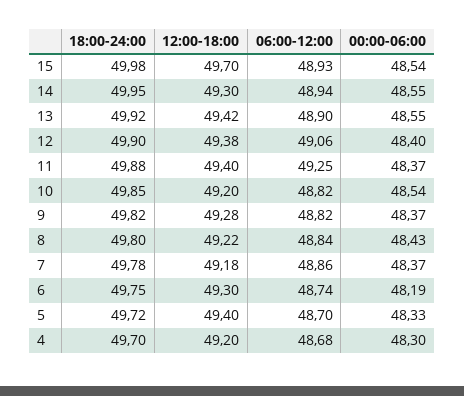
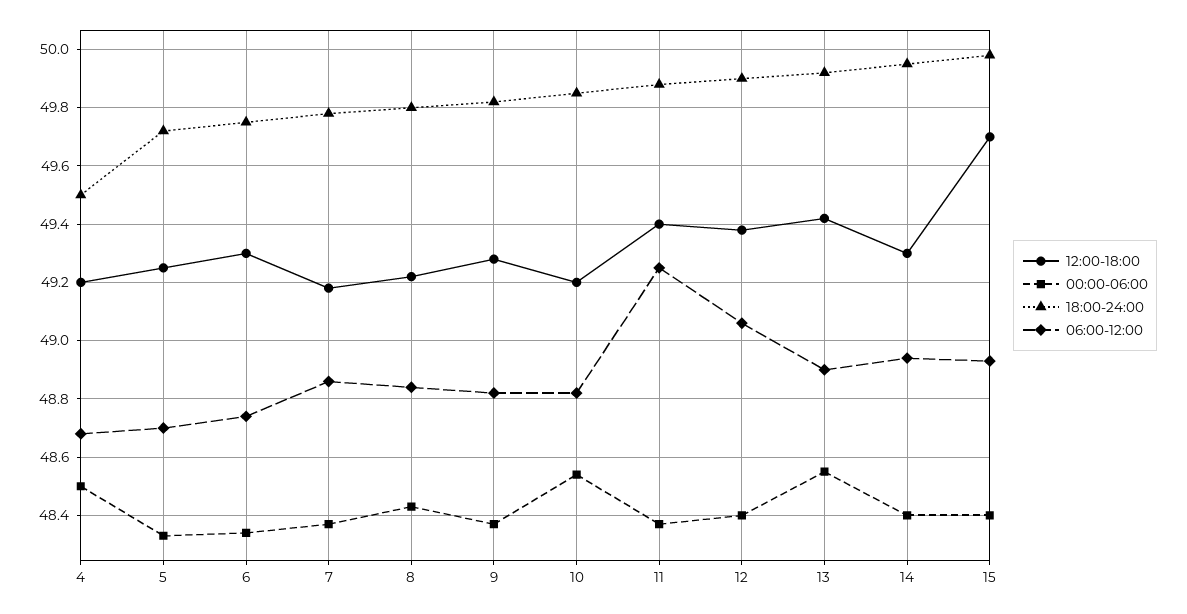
00:00-06:00, 15: 48.54 -> 48.4
00:00-06:00, 14: 48.55 -> 48.4
00:00-06:00, 6: 48.19 -> 48.35
12:00-18:00, 5: 49.4 -> 49.25
18:00-24:00, 4: 49.7 -> 49.5
00:00-06:00, 4: 48.3 -> 48.5

